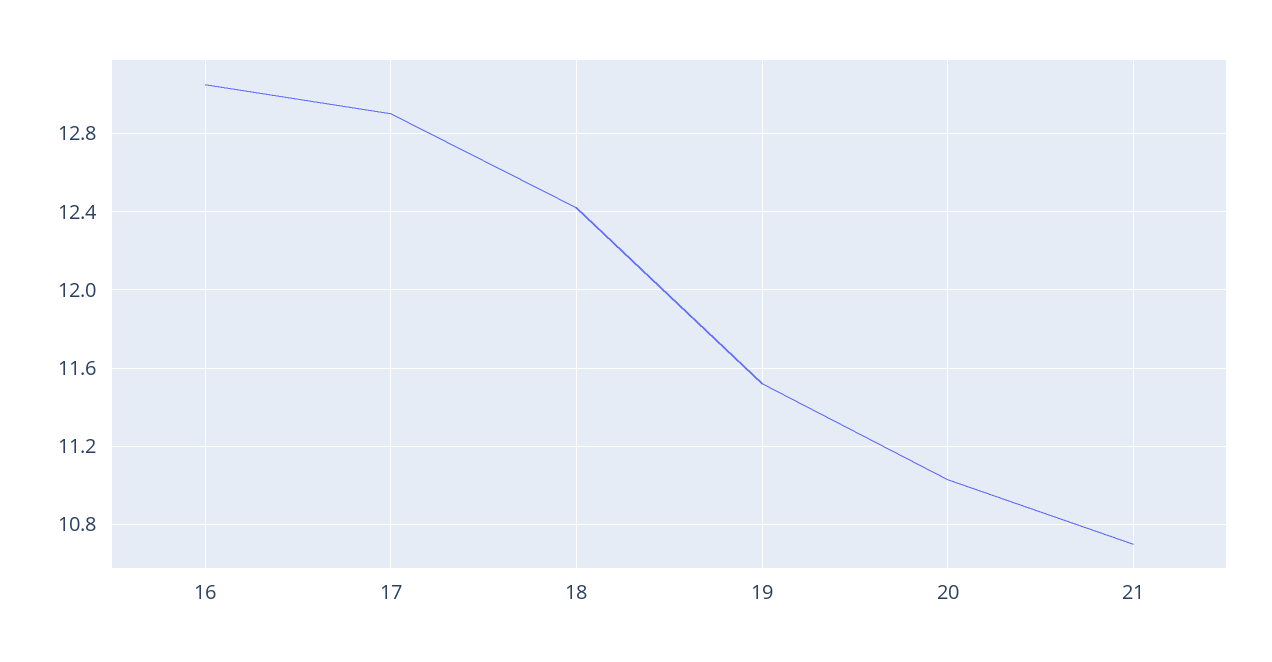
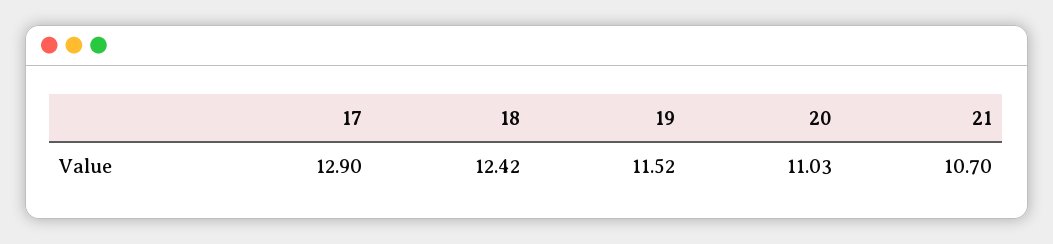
16: 13.05 -> none

